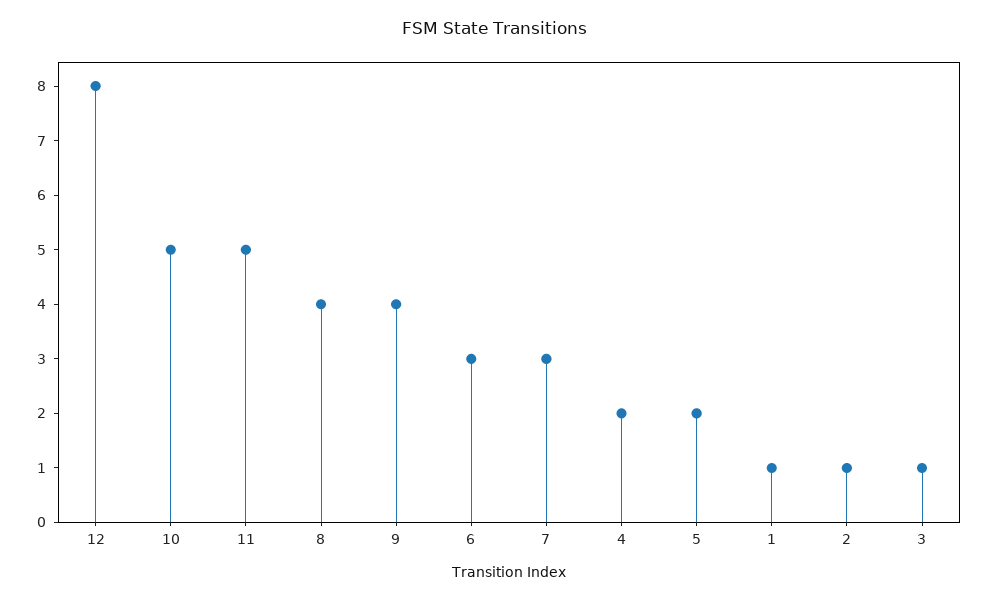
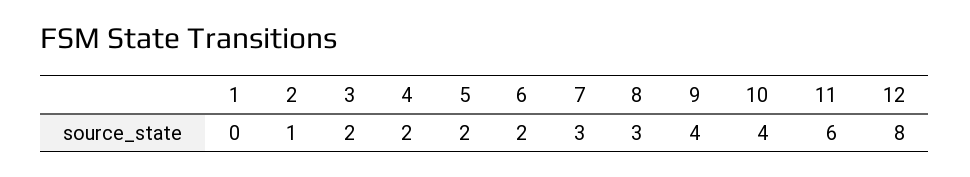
10: 5 -> 4
11: 5 -> 6
8: 4 -> 3
6: 3 -> 2
1: 1 -> 0
3: 1 -> 2

